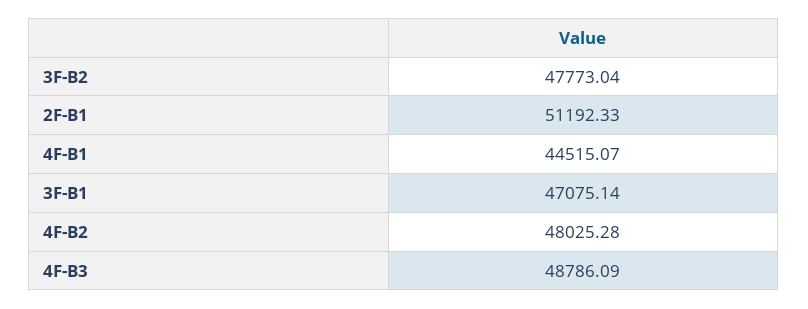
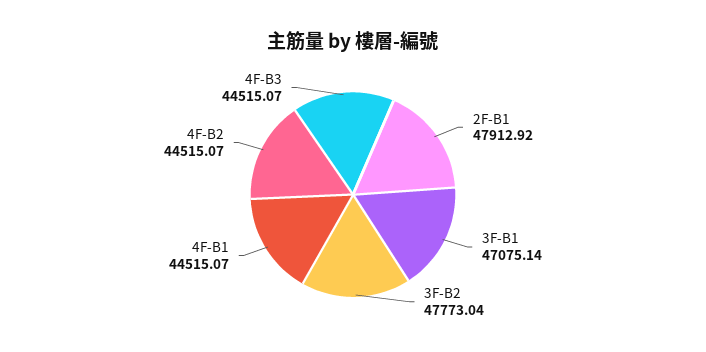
2F-B1: 51192.33 -> 47912.92
4F-B2: 48025.28 -> 44515.07
4F-B3: 48786.09 -> 44515.07

